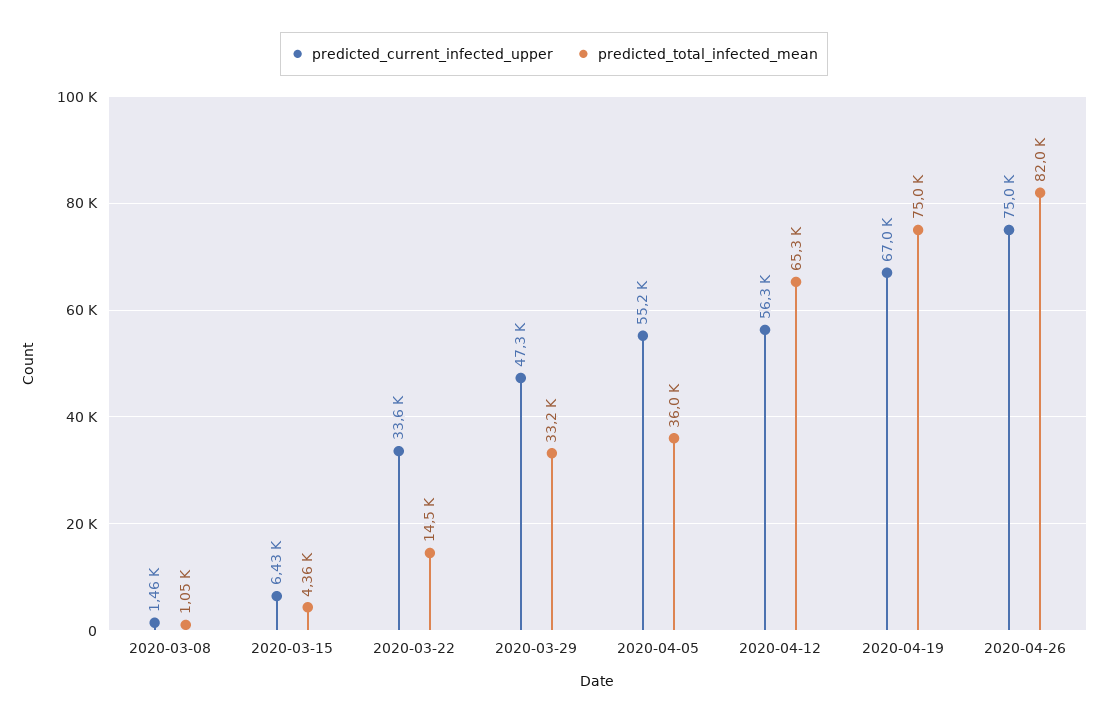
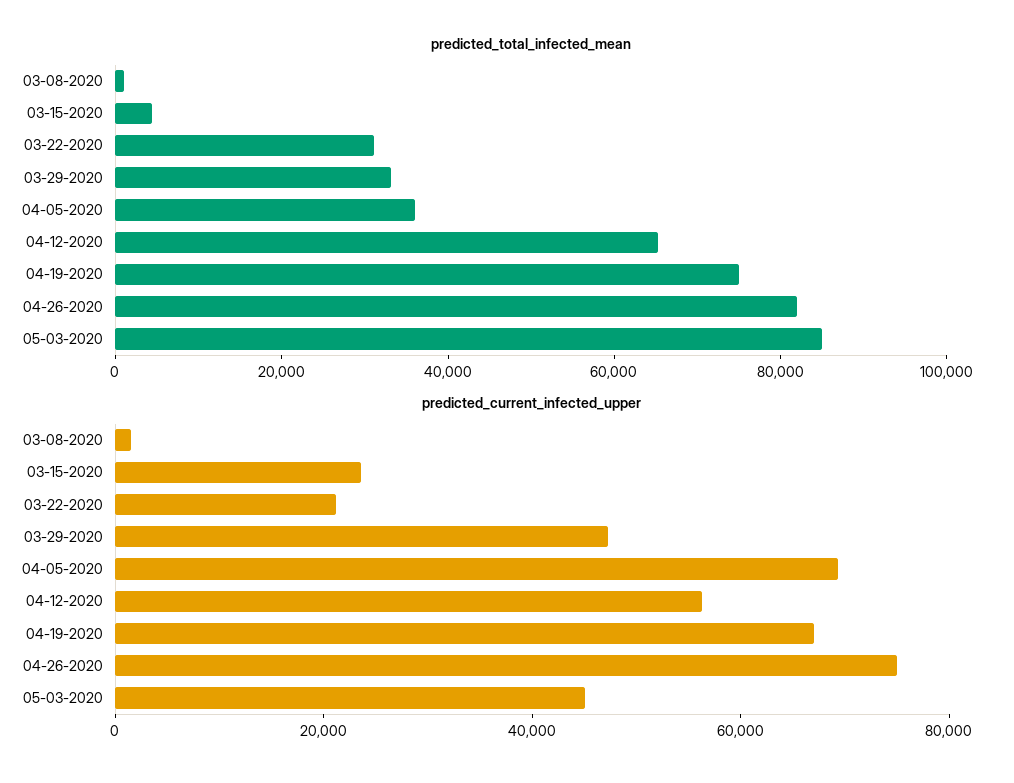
predicted_current_infected_upper, 2020-03-15: 6430 -> 25000
predicted_current_infected_upper, 2020-03-22: 33600 -> 20000
predicted_total_infected_mean, 2020-03-22: 14500 -> 30000
predicted_current_infected_upper, 2020-04-05: 55200 -> 70000
predicted_total_infected_mean, 05-03-2020: none -> 85000
predicted_current_infected_upper, 05-03-2020: none -> 45000

